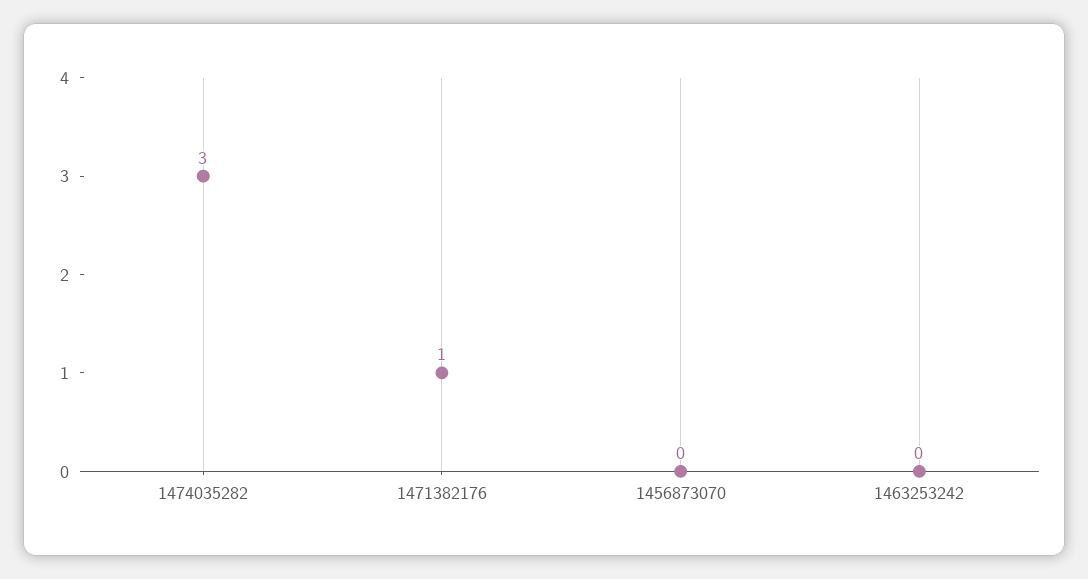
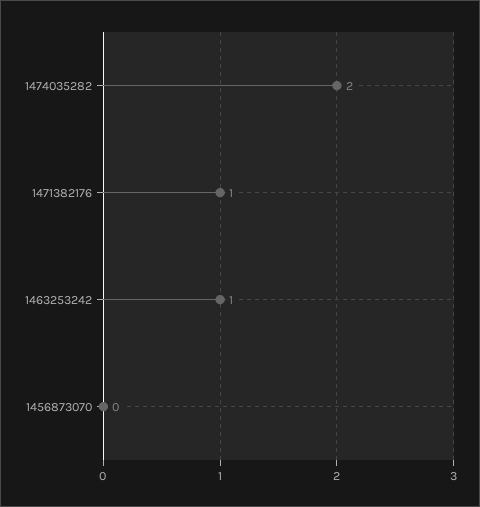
1474035282: 3 -> 2
1463253242: 0 -> 1

